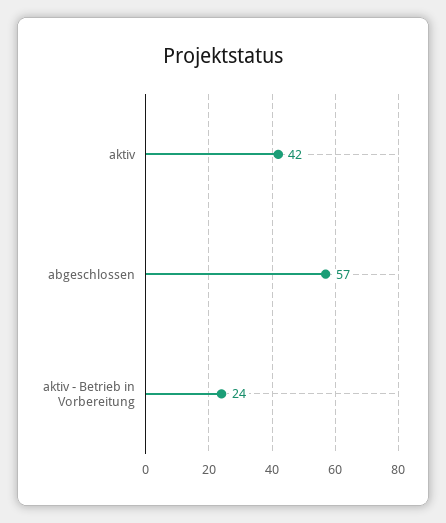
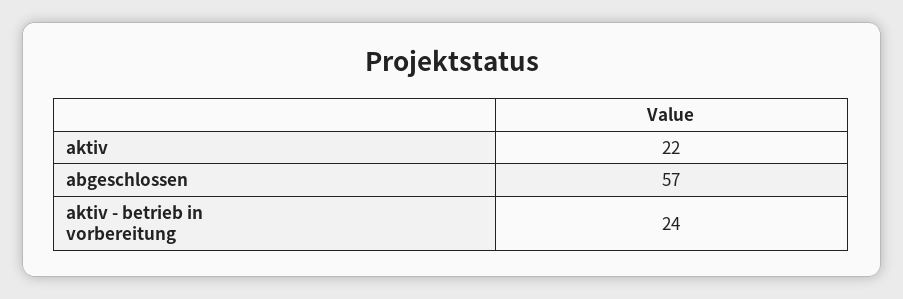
aktiv: 42 -> 22

